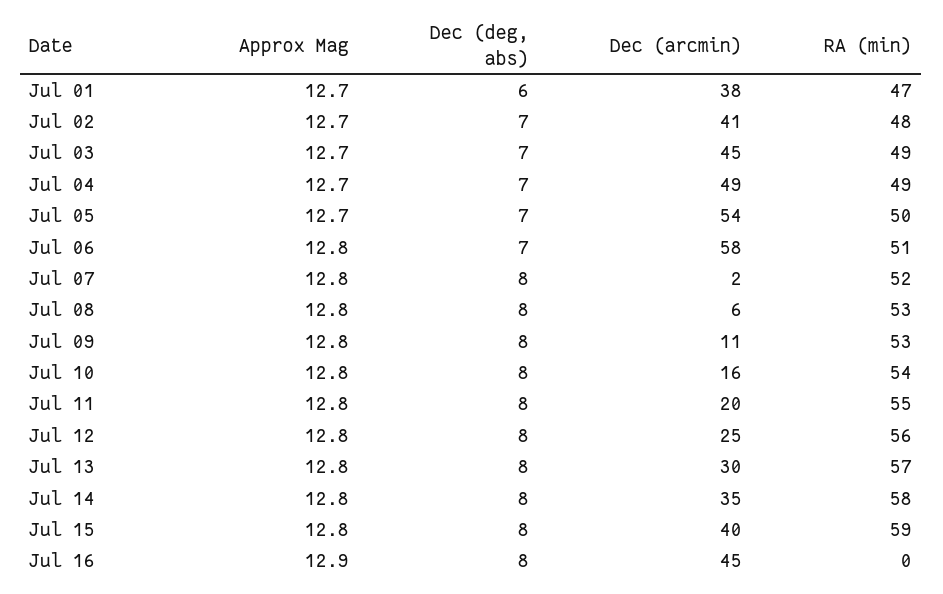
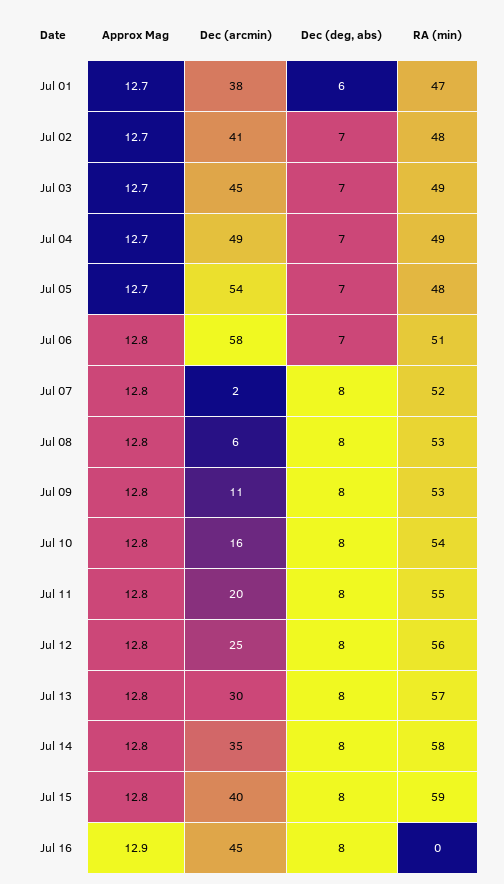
RA (min), Jul 05: 50 -> 48

